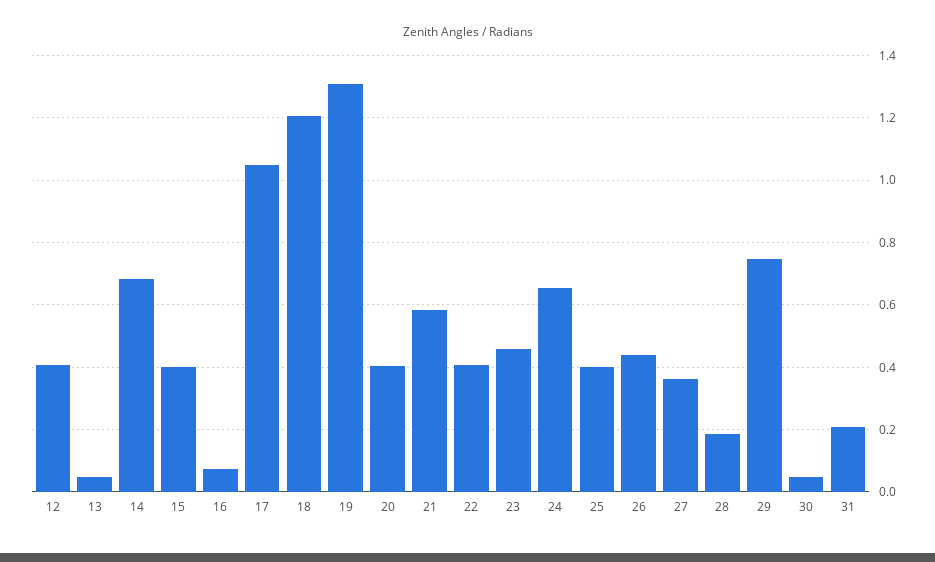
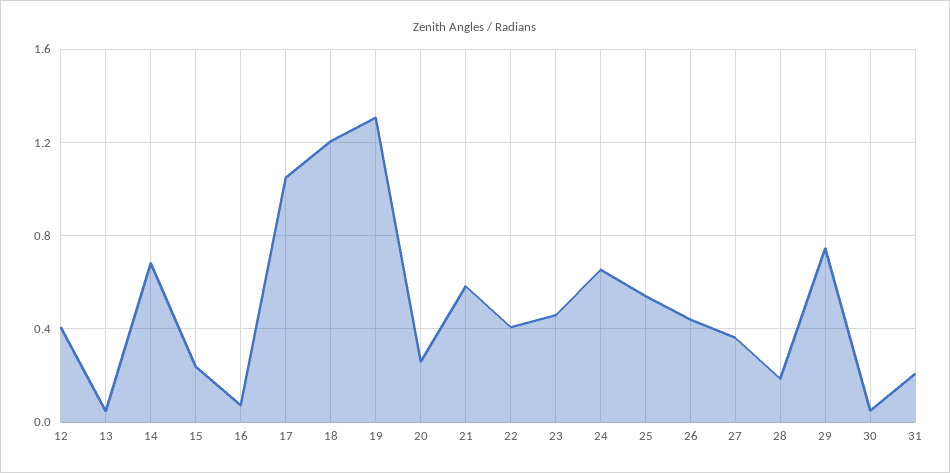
15: 0.4 -> 0.25
20: 0.4 -> 0.25
25: 0.4 -> 0.55

